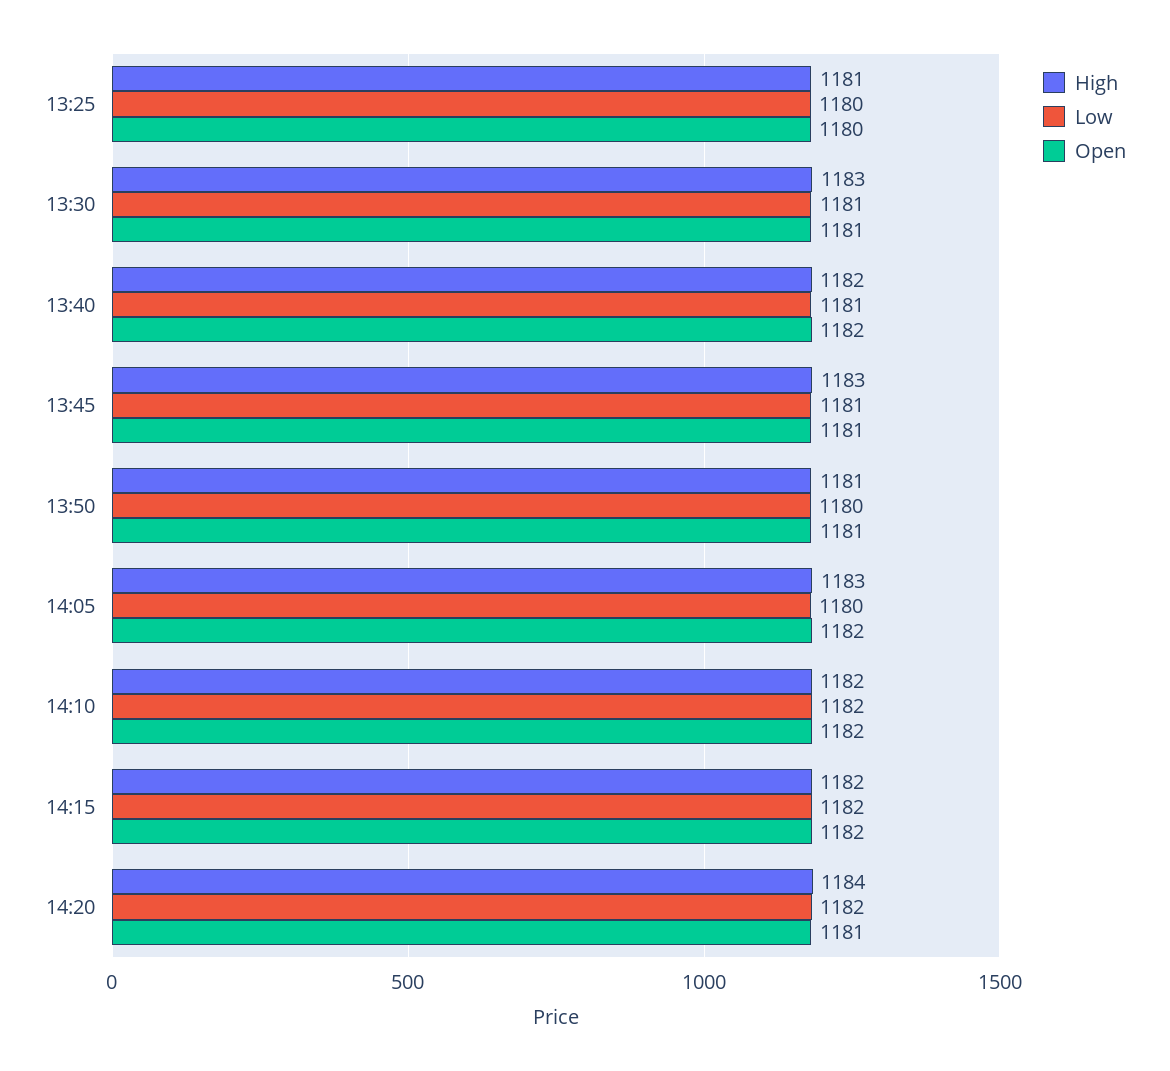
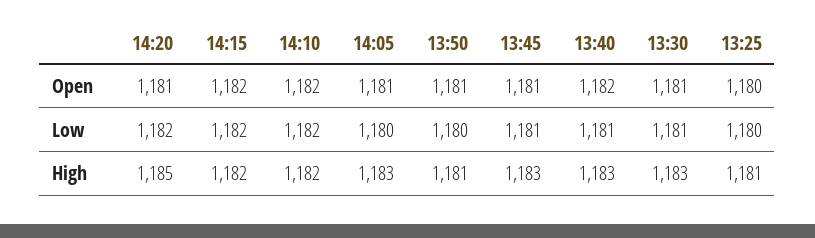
High, 13:40: 1182 -> 1183
Open, 14:05: 1182 -> 1181
High, 14:20: 1184 -> 1185

